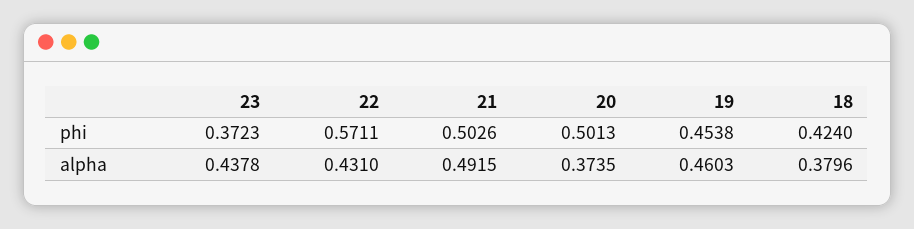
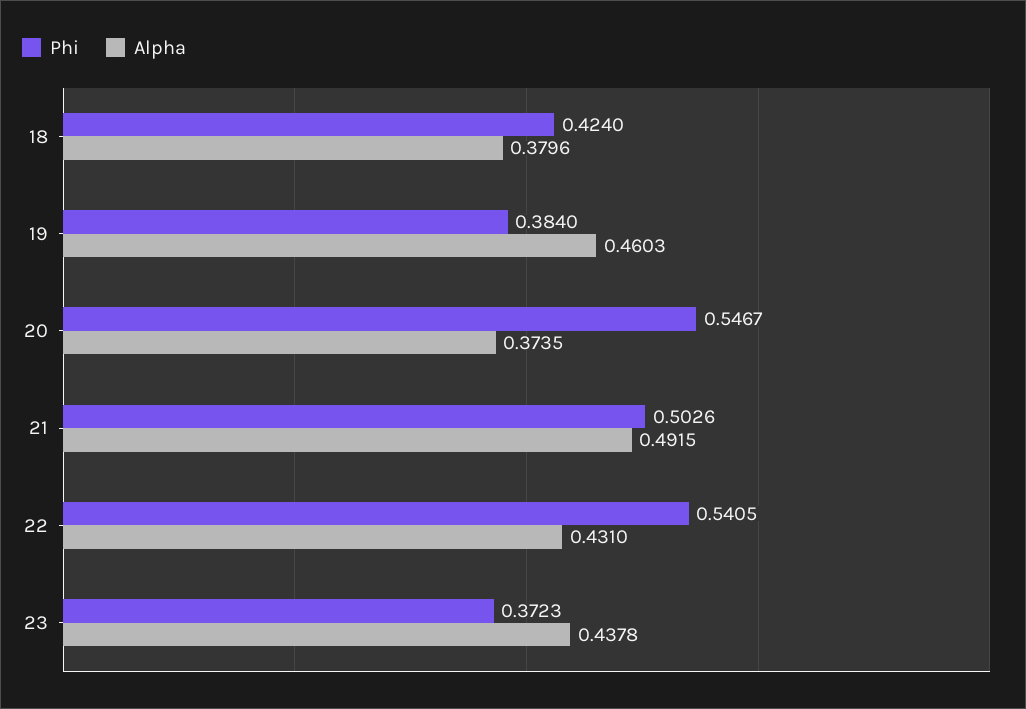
phi, 22: 0.5711 -> 0.5405
phi, 20: 0.5013 -> 0.5467
phi, 19: 0.4538 -> 0.384

